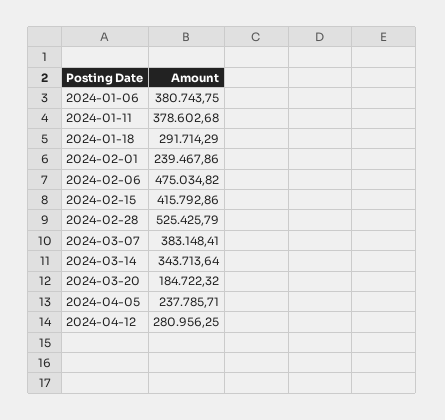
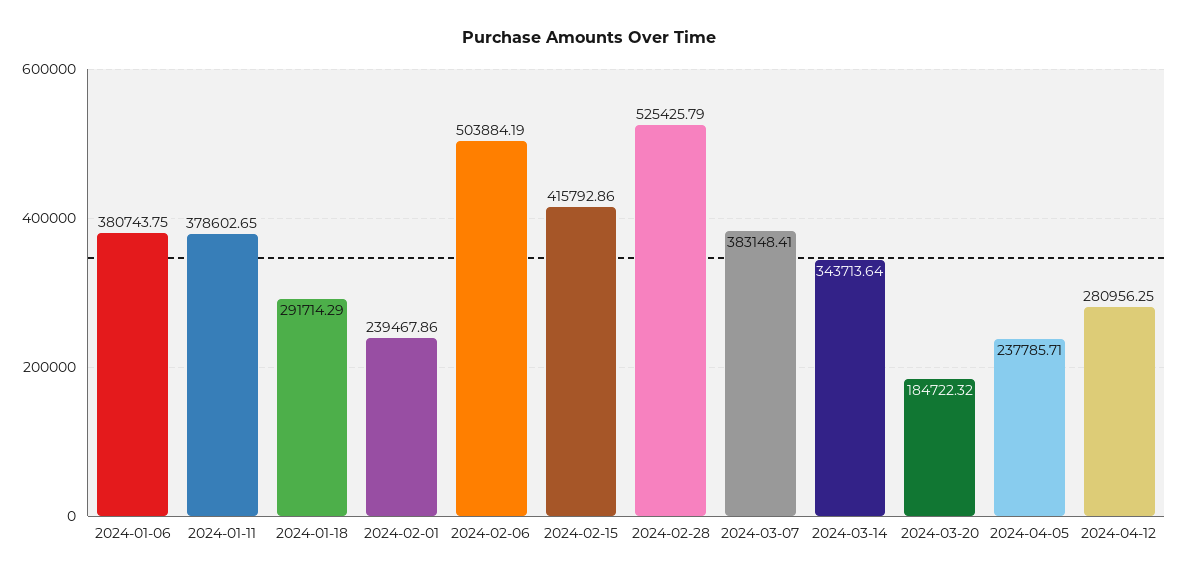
2024-01-11: 378602.68 -> 378602.65
2024-02-06: 475034.82 -> 503884.19

